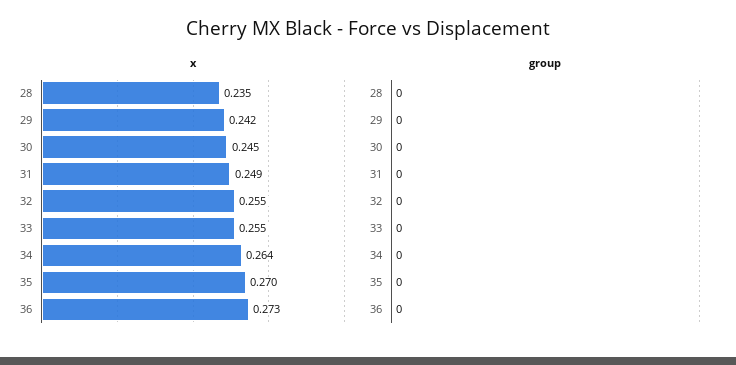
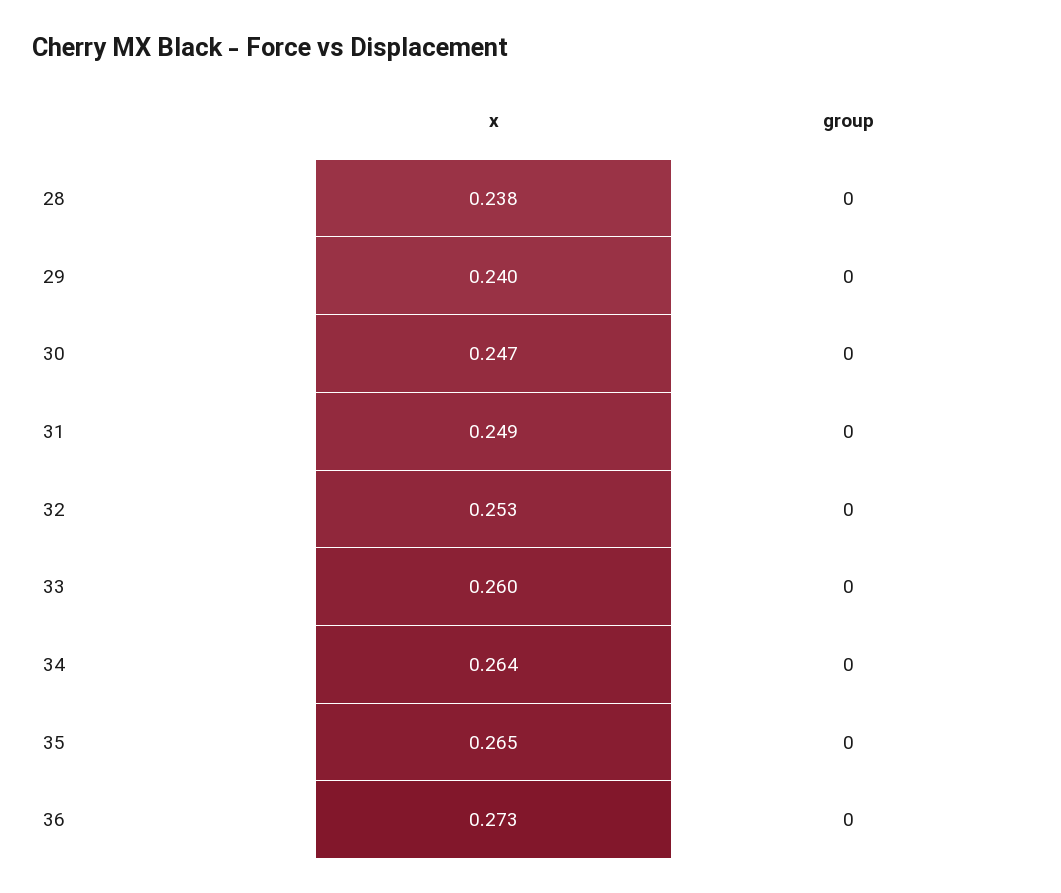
x, 28: 0.235 -> 0.238
x, 29: 0.242 -> 0.24
x, 30: 0.245 -> 0.247
x, 32: 0.255 -> 0.253
x, 33: 0.255 -> 0.26
x, 35: 0.27 -> 0.265

